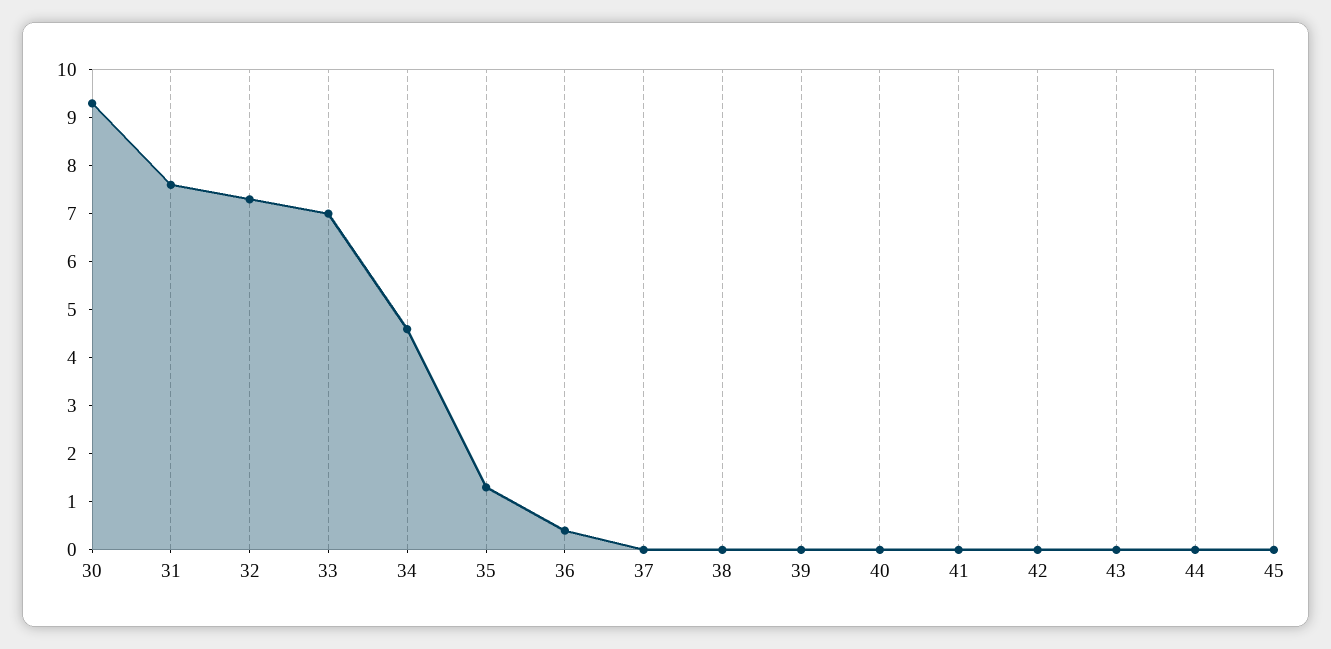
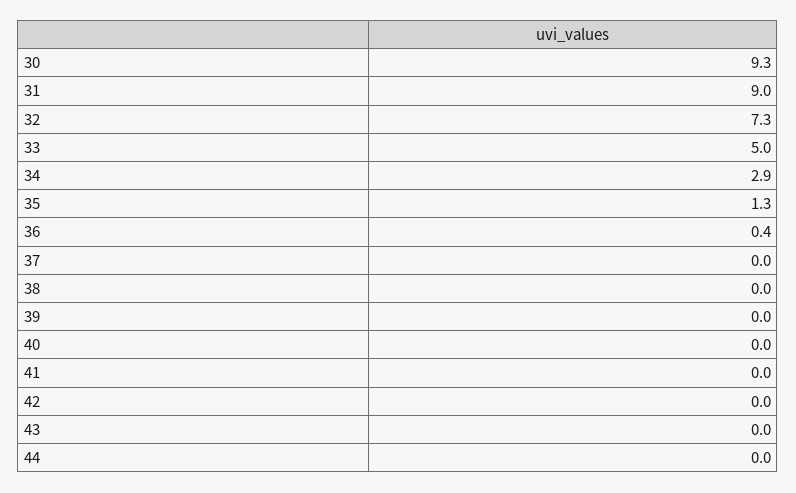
31: 7.5 -> 9
33: 7 -> 5
34: 4.5 -> 2.9
45: 0 -> none

